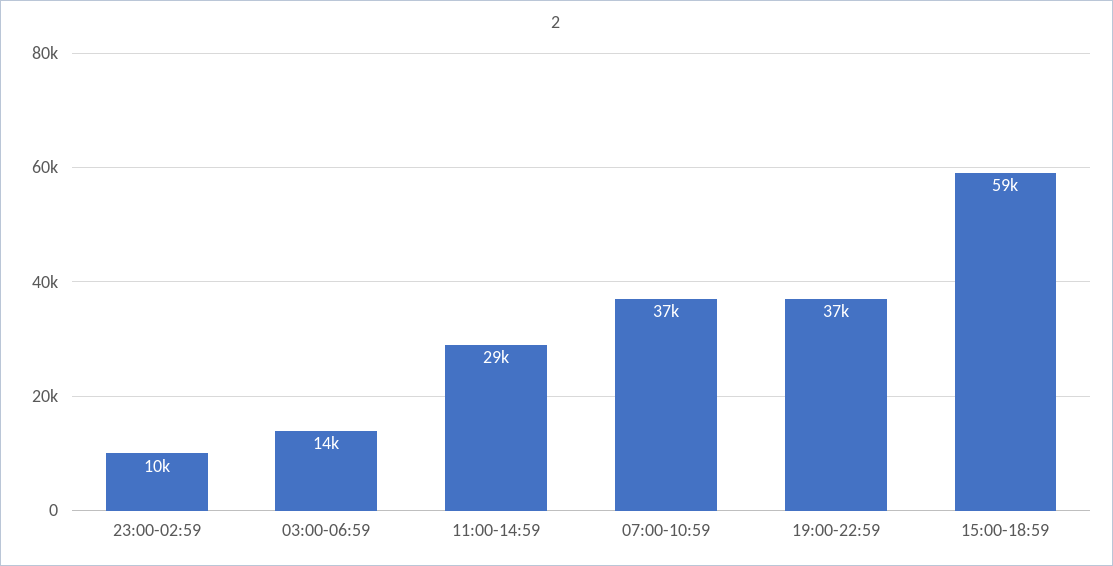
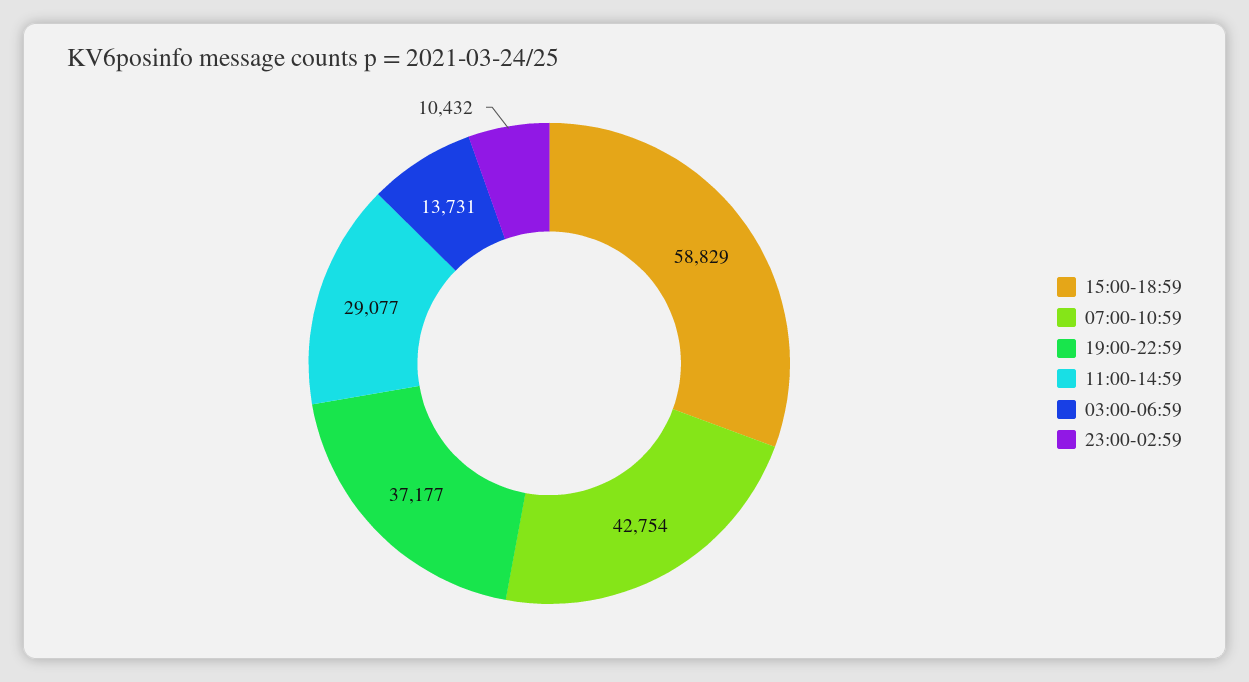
07:00-10:59: 37000 -> 42754

